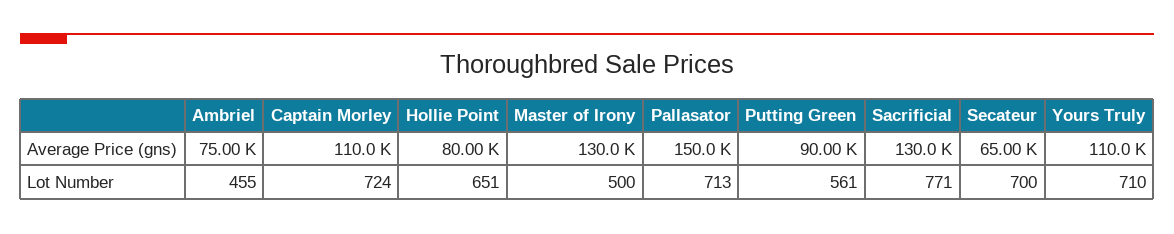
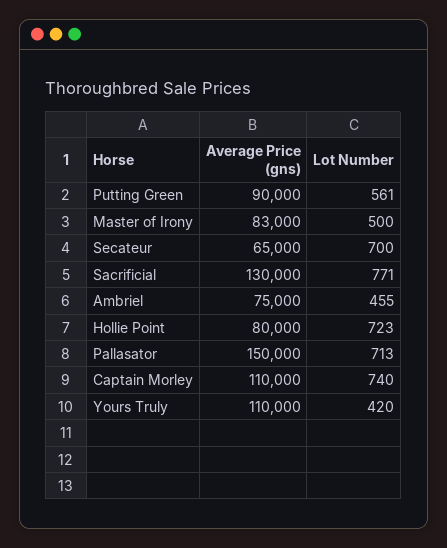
Master of Irony, Average Price (gns): 130000 -> 83000
Captain Morley, Lot Number: 724 -> 740
Hollie Point, Lot Number: 651 -> 723
Yours Truly, Lot Number: 710 -> 420

